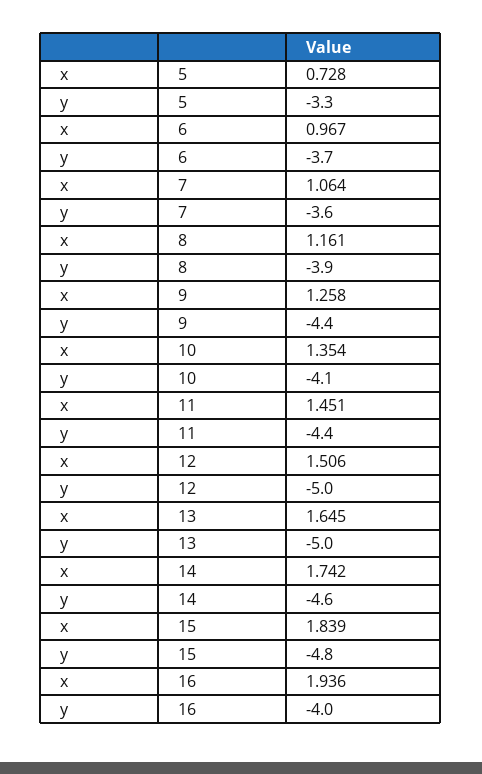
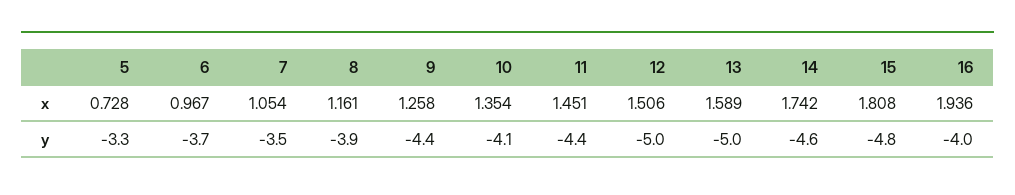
x, 7: 1.064 -> 1.054
y, 7: -3.6 -> -3.5
x, 13: 1.645 -> 1.589
x, 15: 1.839 -> 1.808

